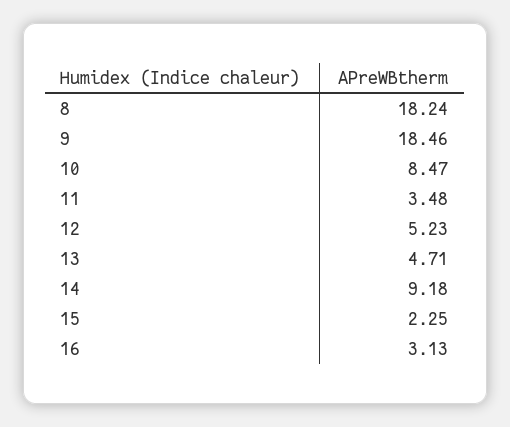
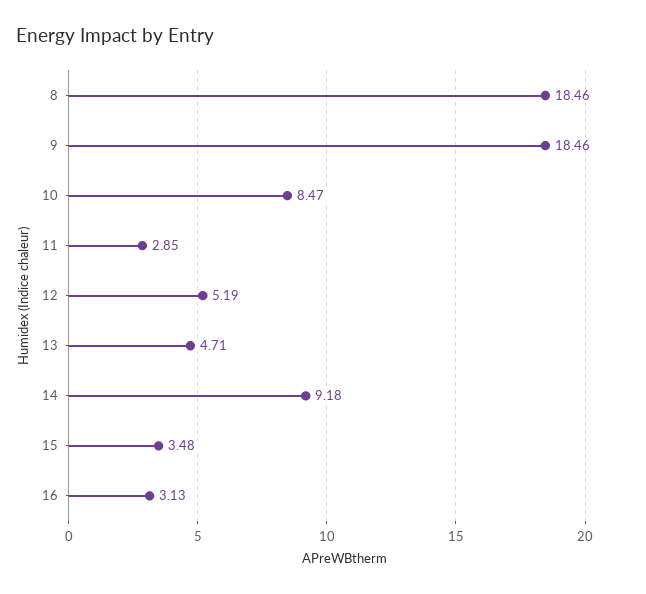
8: 18.24 -> 18.46
11: 3.48 -> 2.85
12: 5.23 -> 5.19
15: 2.25 -> 3.48

